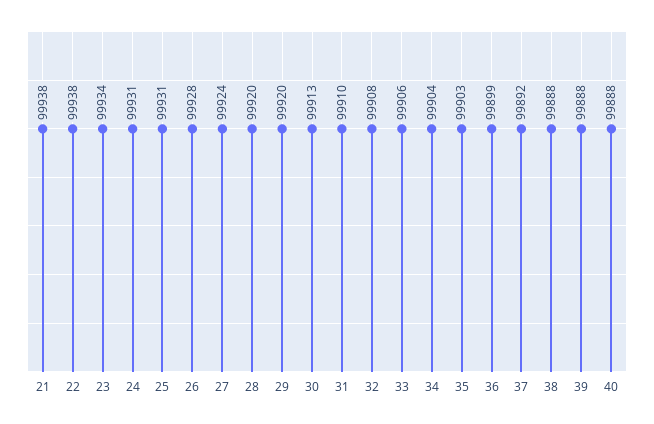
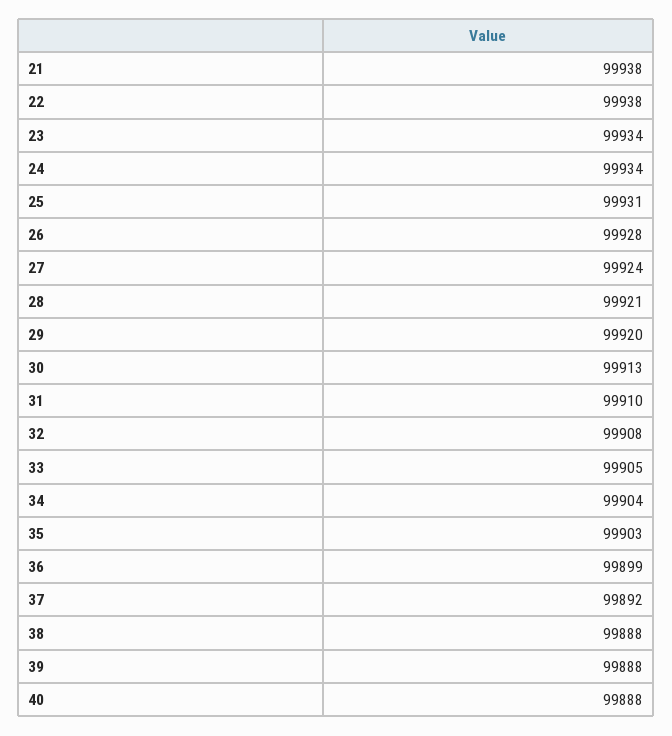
24: 99931 -> 99934
28: 99920 -> 99921
33: 99906 -> 99905

